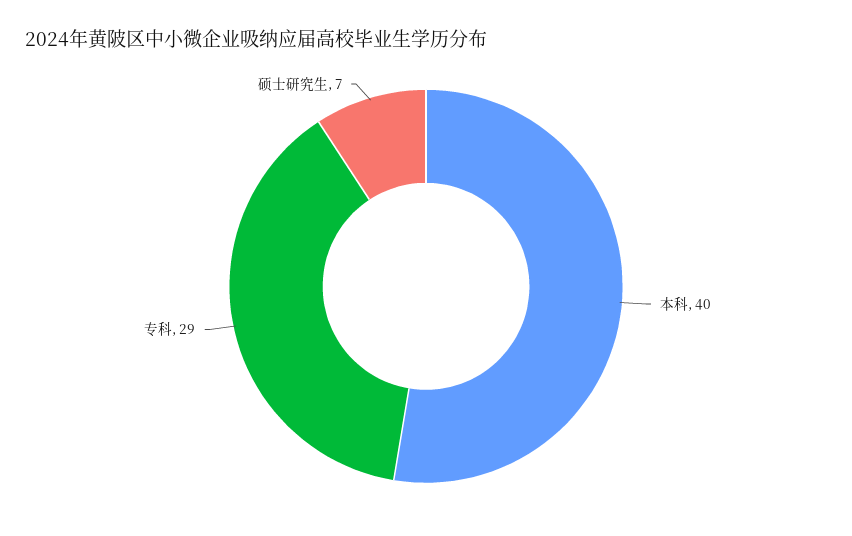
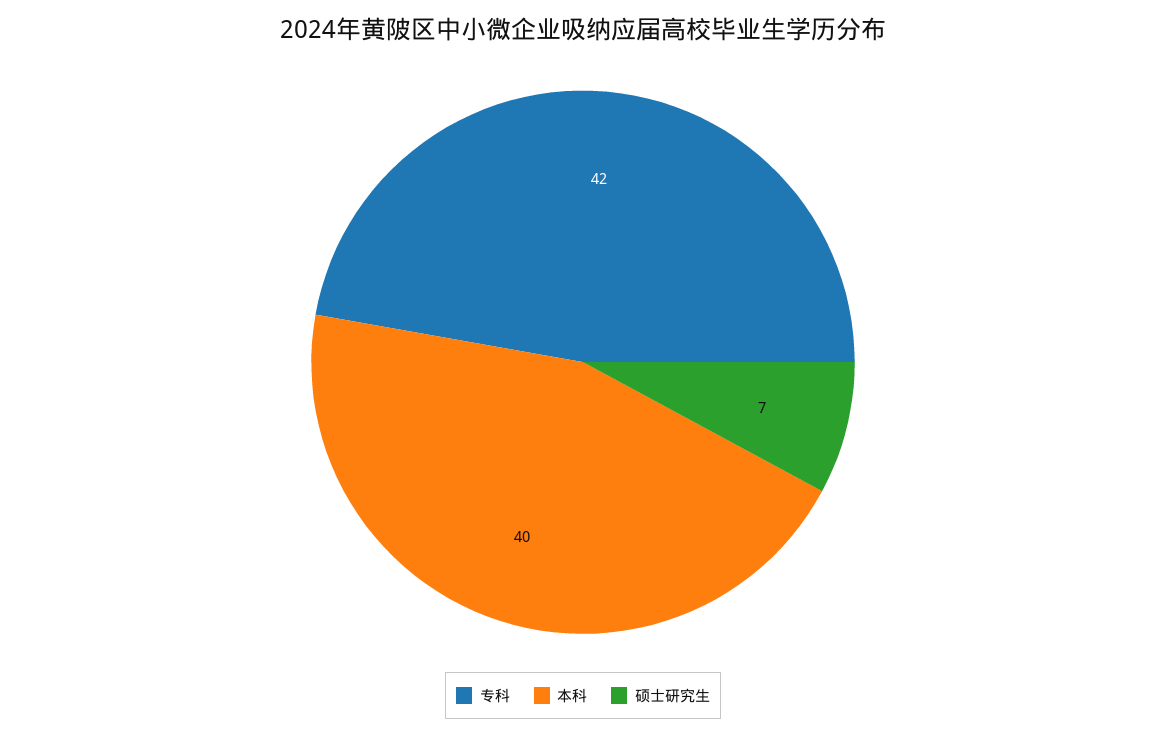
专科: 29 -> 42

